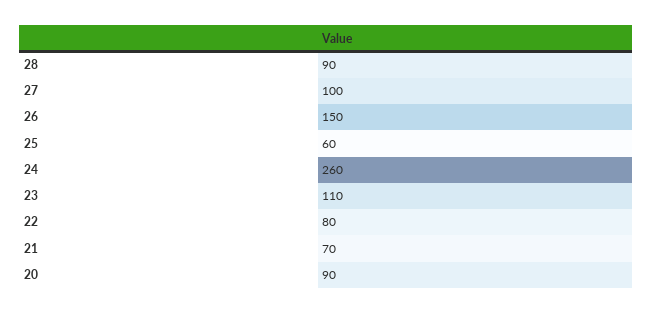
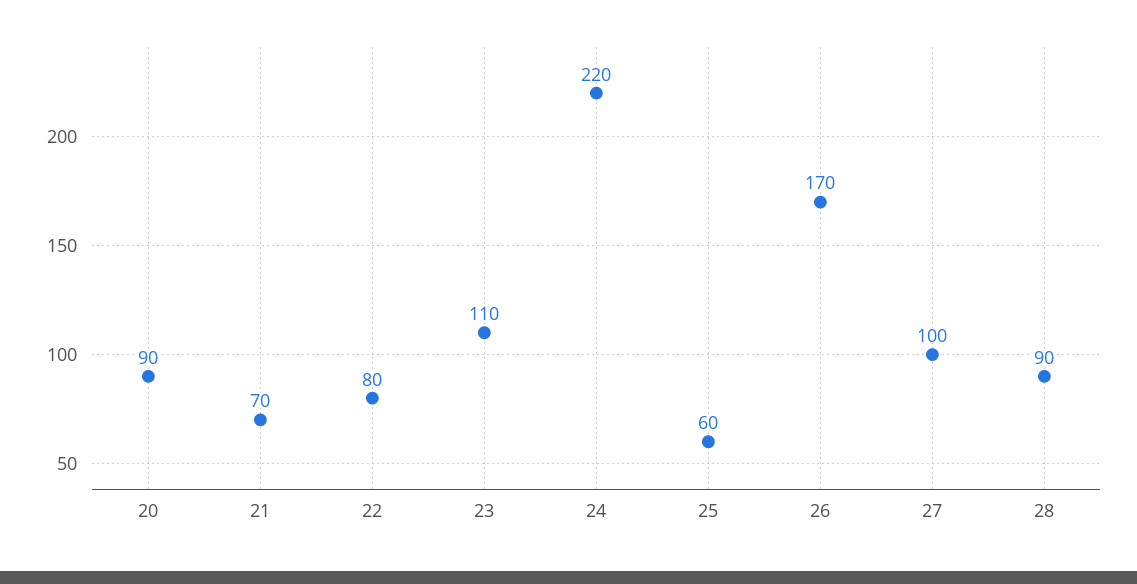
26: 150 -> 170
24: 260 -> 220

